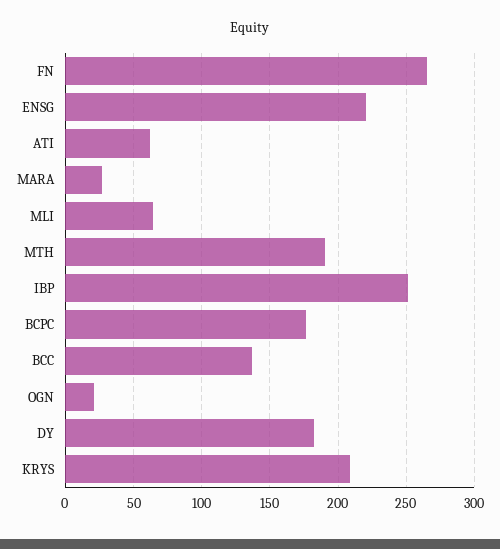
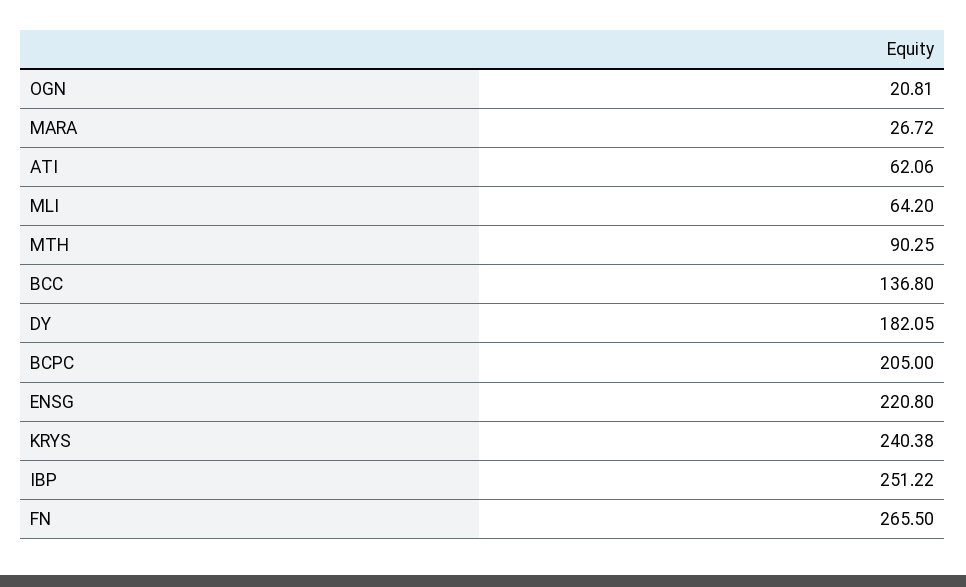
MTH: 190 -> 90.25
BCPC: 175 -> 205
KRYS: 210 -> 240.38

